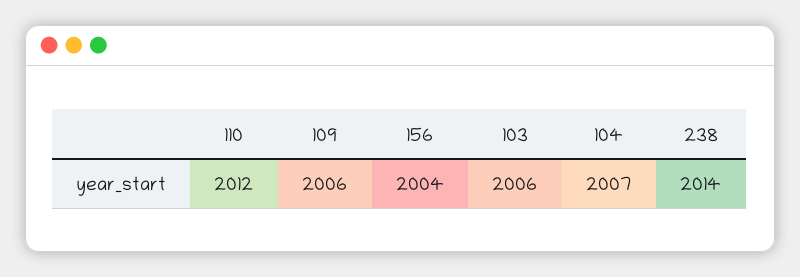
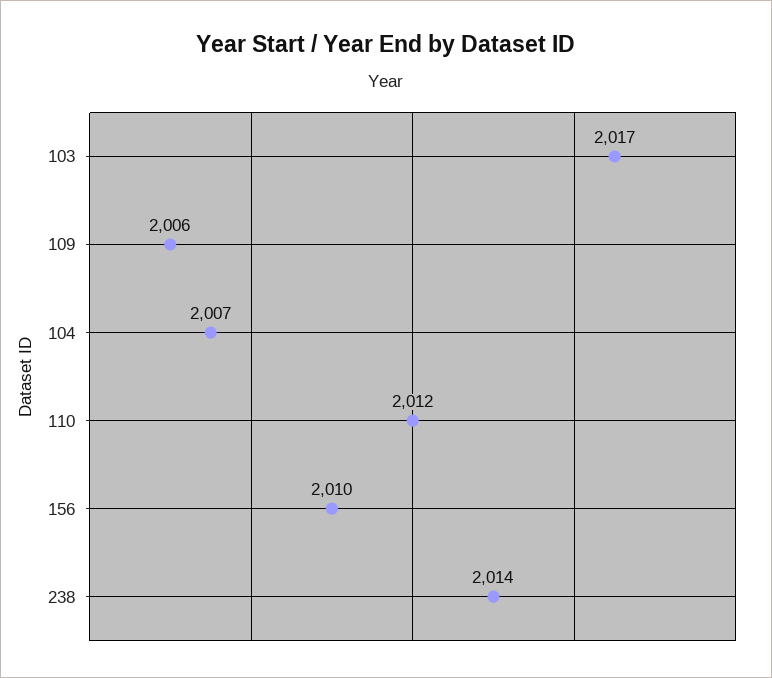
156: 2004 -> 2010
103: 2006 -> 2017

